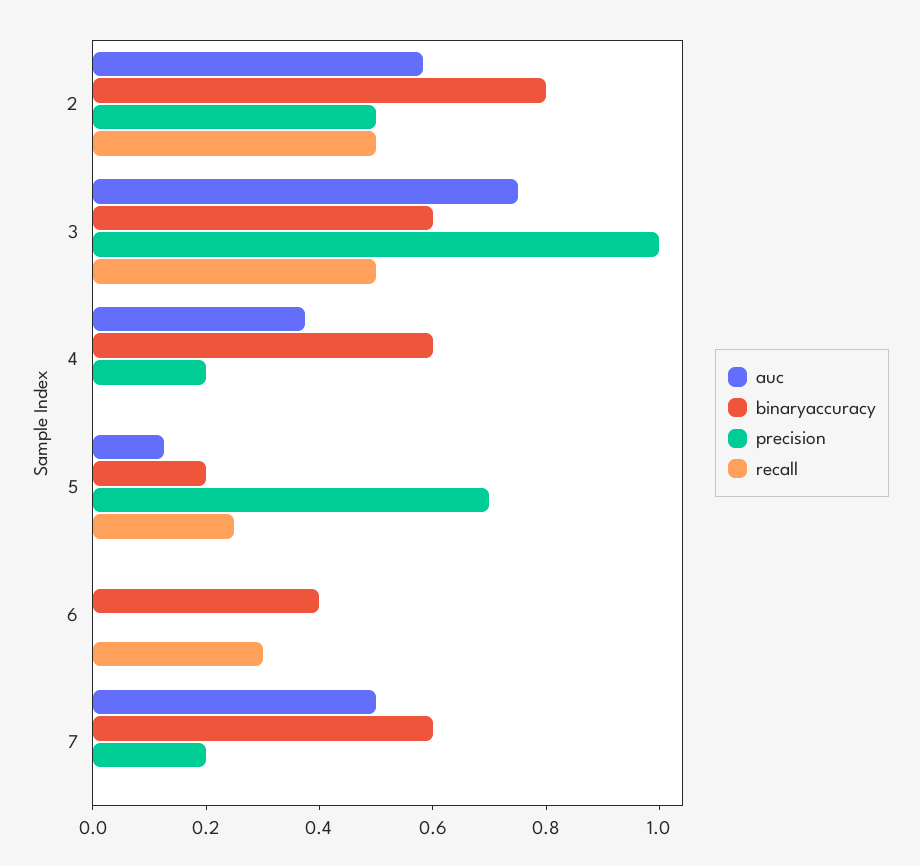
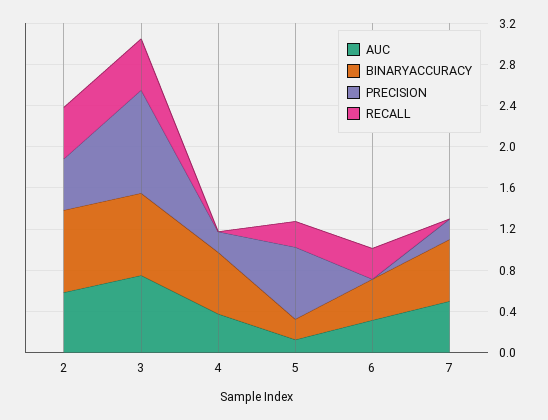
binaryaccuracy, 3: 0.6 -> 0.8
auc, 6: 0 -> 0.3

